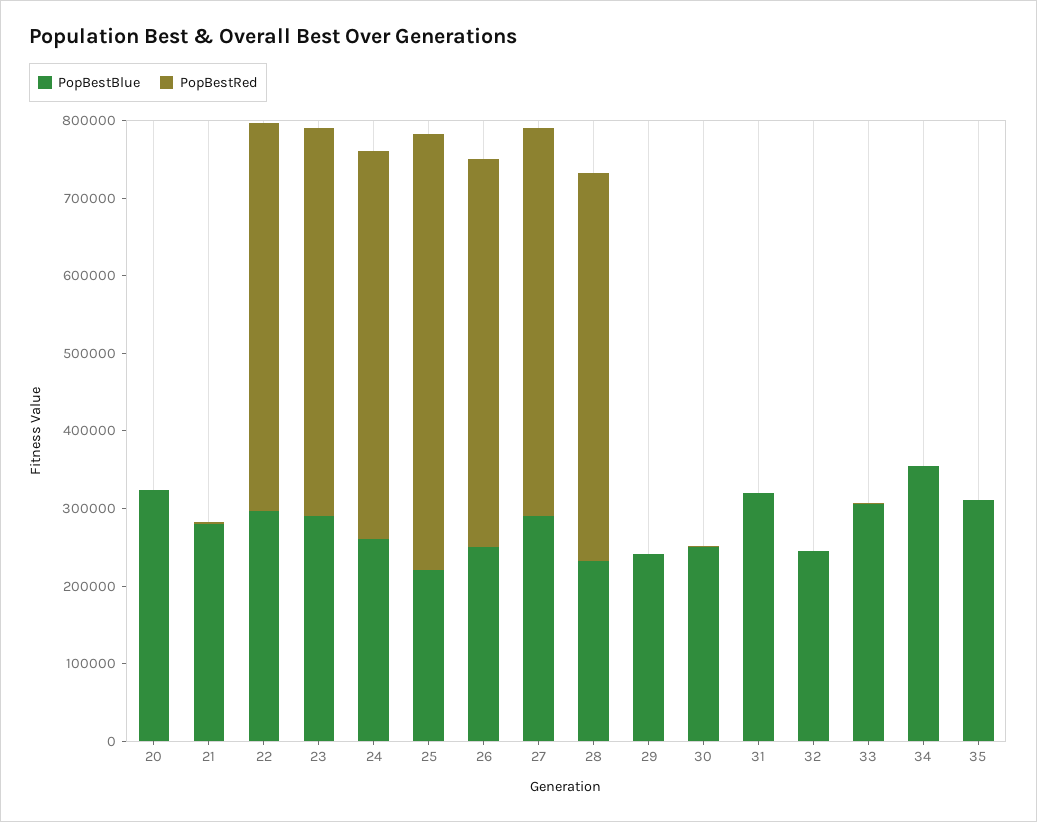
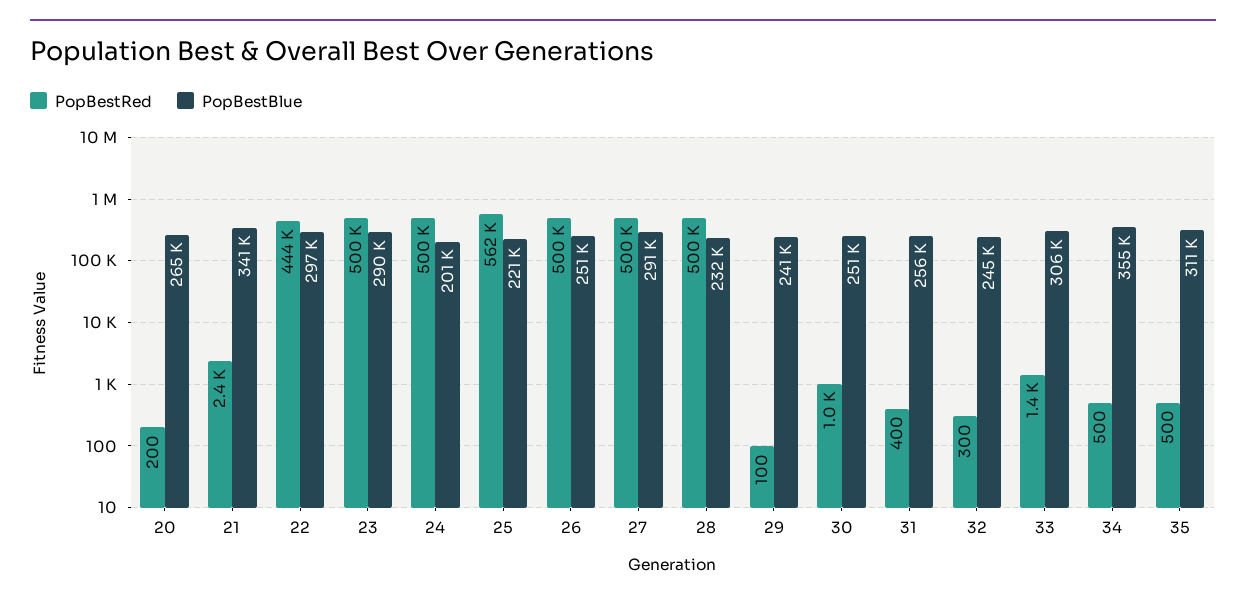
PopBestBlue, 20: 320000 -> 265000
PopBestBlue, 21: 280000 -> 341000
PopBestRed, 22: 500000 -> 444000
PopBestBlue, 24: 260000 -> 201000
PopBestBlue, 31: 320000 -> 256000

